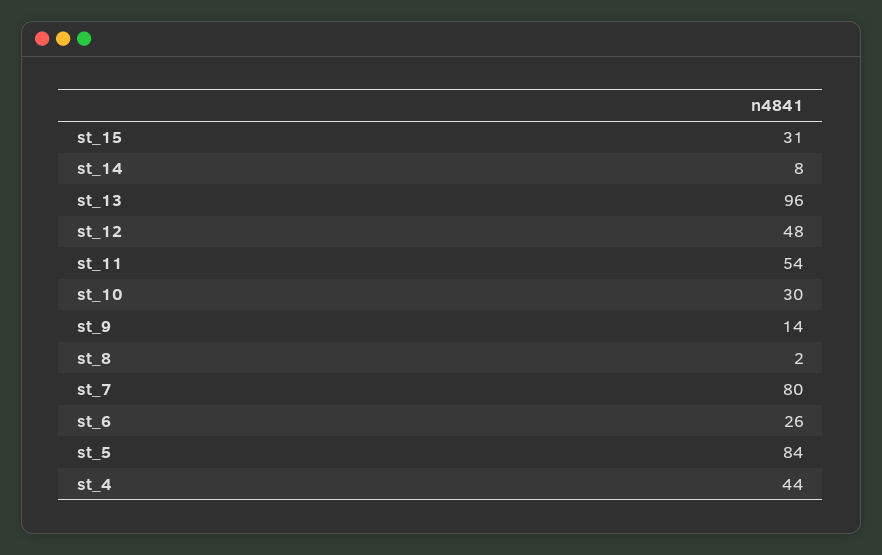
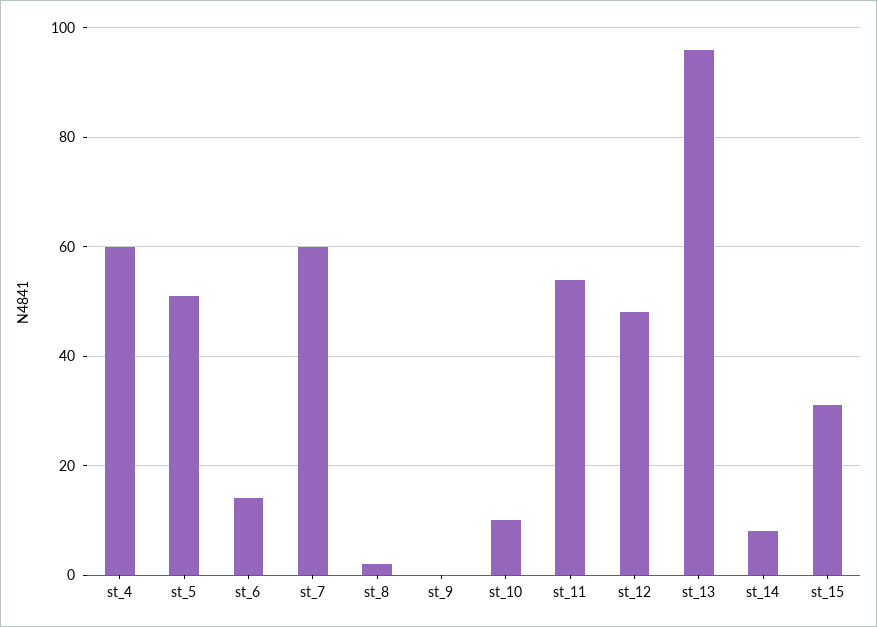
st_10: 30 -> 10
st_9: 14 -> 0
st_7: 80 -> 60
st_6: 26 -> 15
st_5: 84 -> 50
st_4: 44 -> 60

